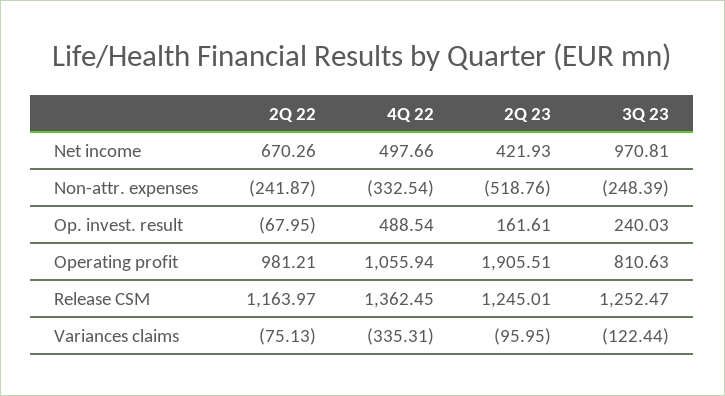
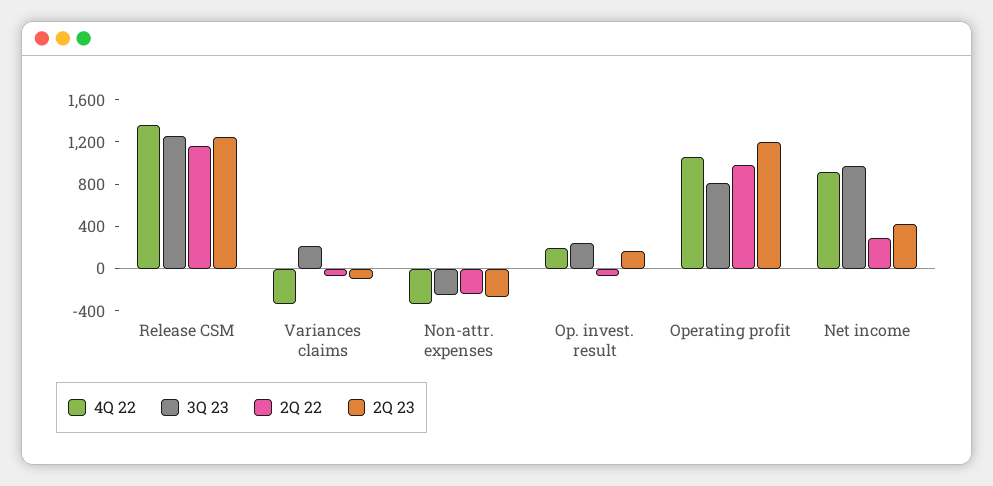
2Q 22, Net income: 670.26 -> 300
4Q 22, Net income: 497.66 -> 900
2Q 23, Non-attr. expenses: -518.76 -> -300
4Q 22, Op. invest. result: 488.54 -> 200
2Q 23, Operating profit: 1905.51 -> 1200
3Q 23, Variances claims: -122.44 -> 200

